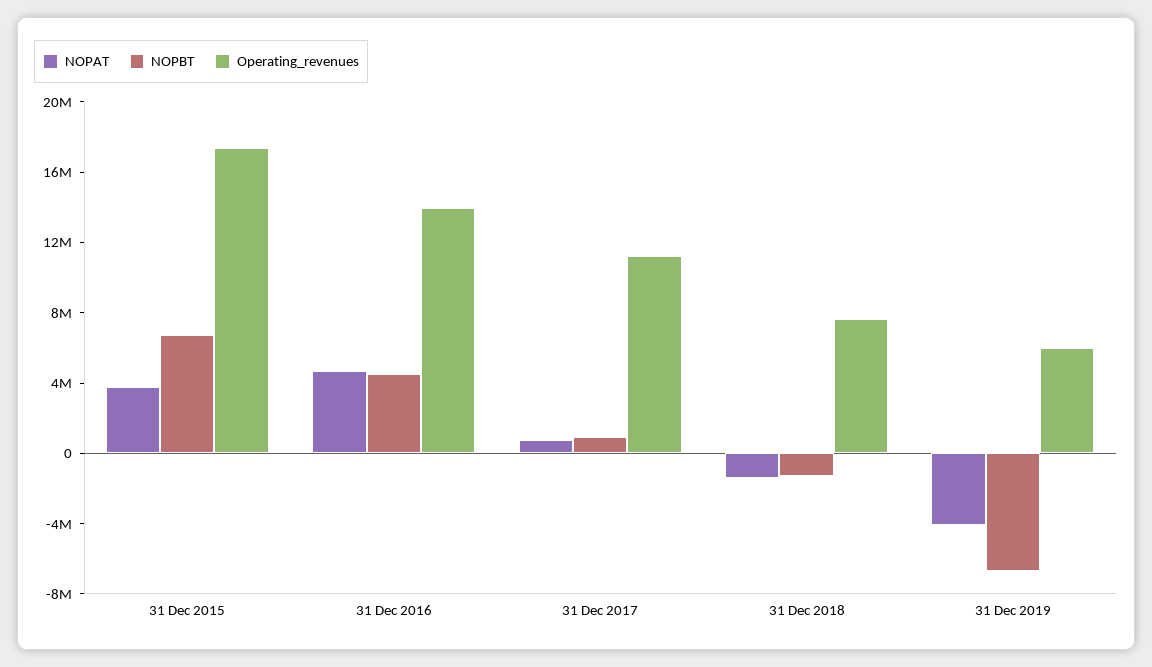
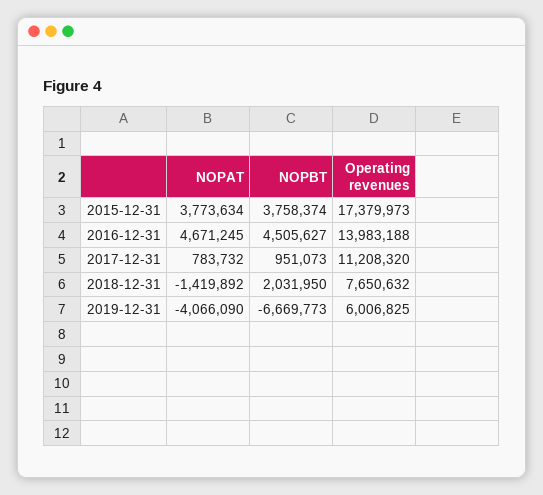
NOPBT, 31 Dec 2015: 7000000 -> 3758374
NOPBT, 31 Dec 2018: -1000000 -> 2031950

